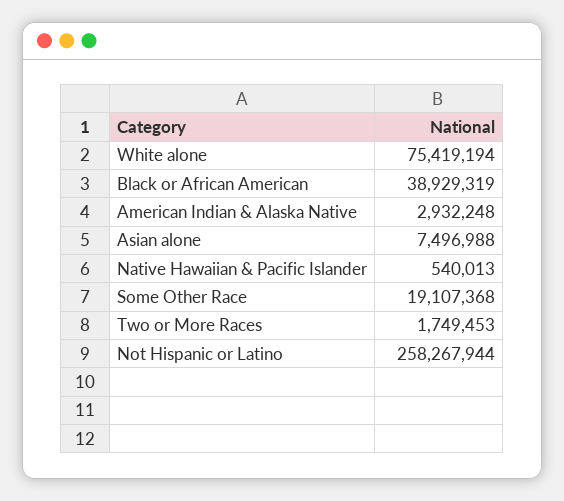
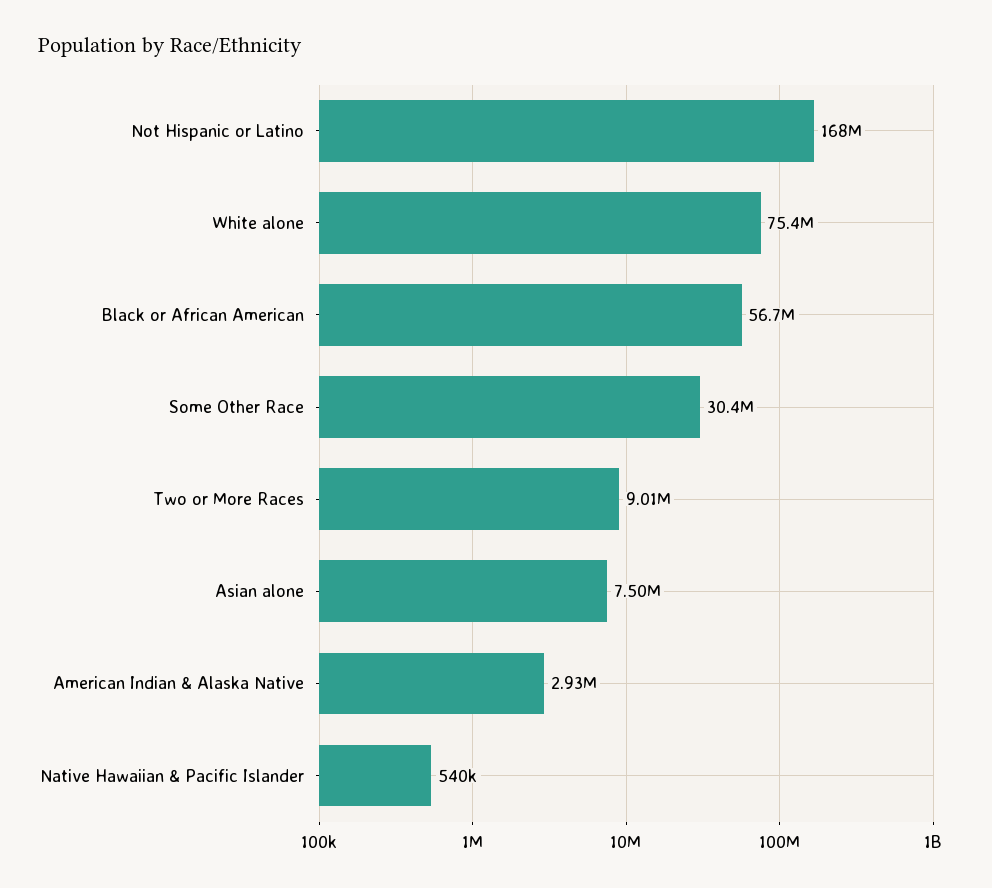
Black or African American: 38929319 -> 56700000
Some Other Race: 19107368 -> 30400000
Two or More Races: 1749453 -> 9010000
Not Hispanic or Latino: 258267944 -> 168000000

